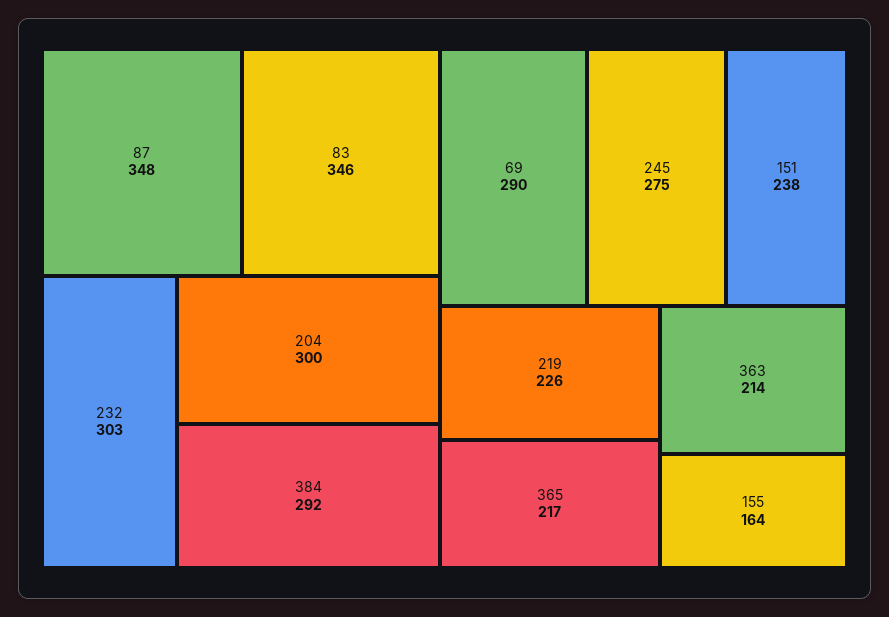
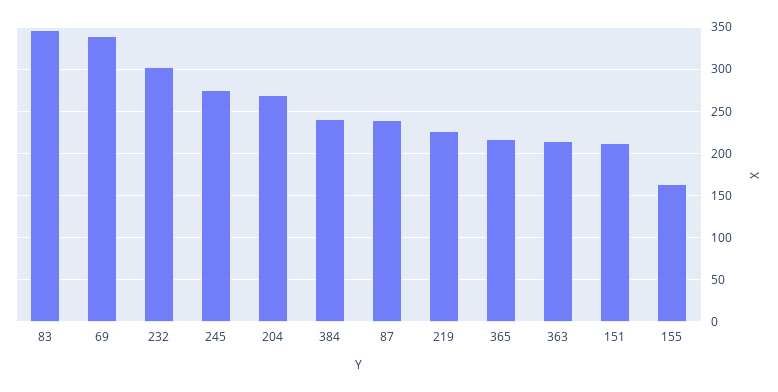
87: 348 -> 240
204: 300 -> 270
384: 292 -> 240
69: 290 -> 340
151: 238 -> 210

